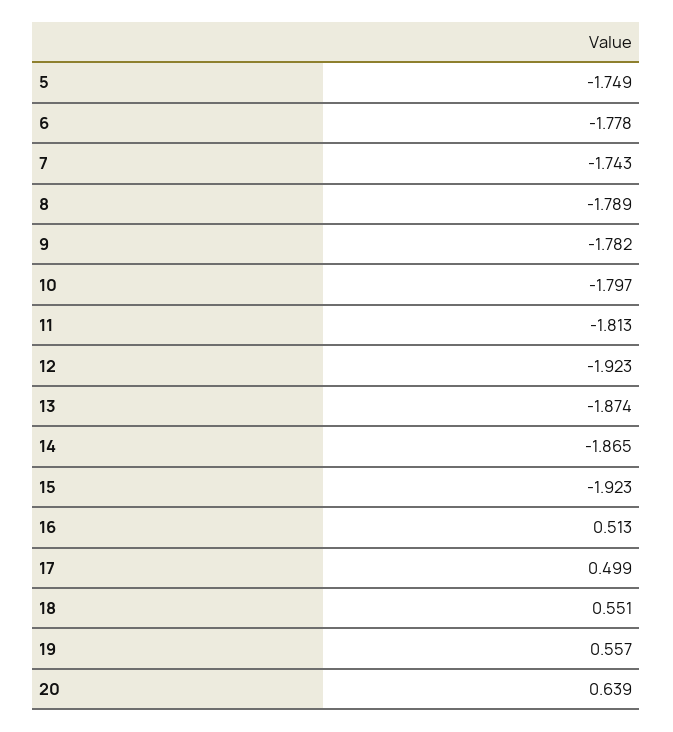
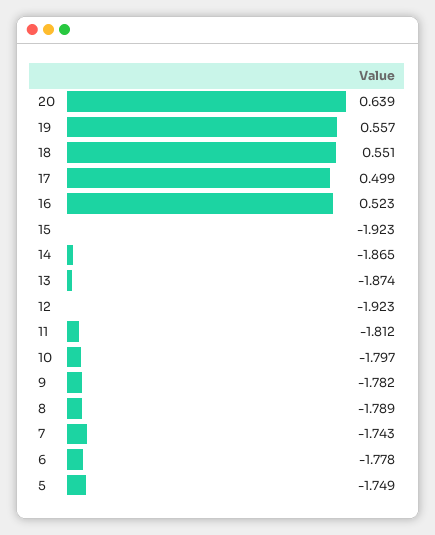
11: -1.813 -> -1.812
16: 0.513 -> 0.523

